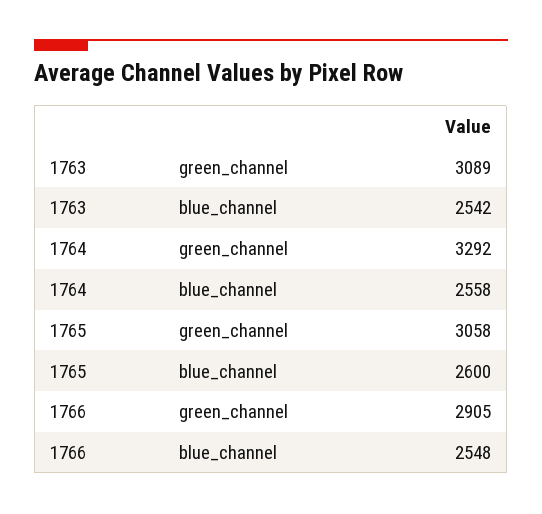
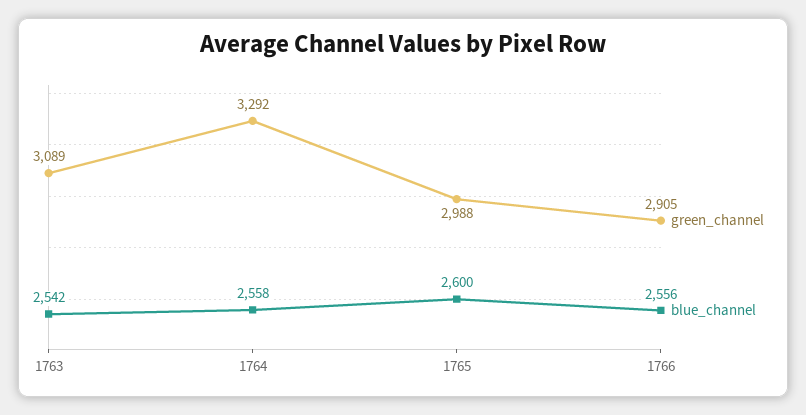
green_channel, 1765: 3058 -> 2988
blue_channel, 1766: 2548 -> 2556

